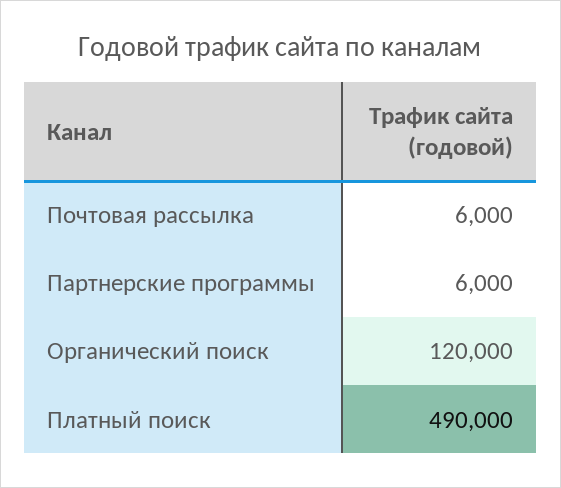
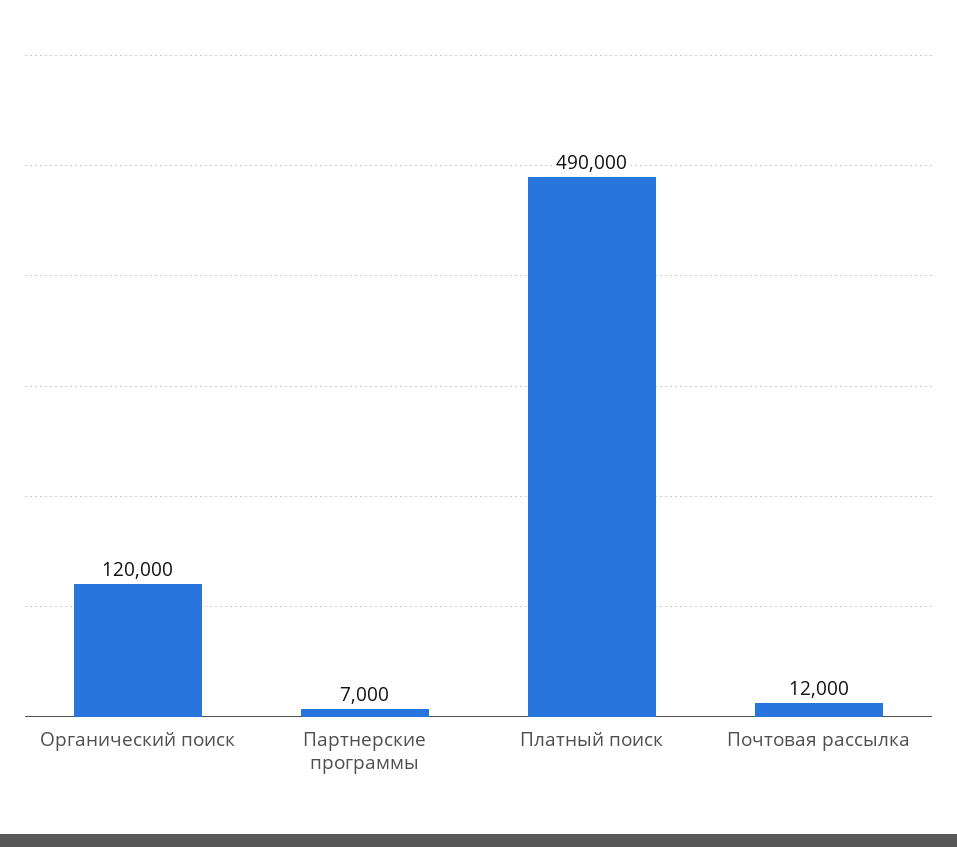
Почтовая рассылка: 6000 -> 12000
Партнерские программы: 6000 -> 7000

